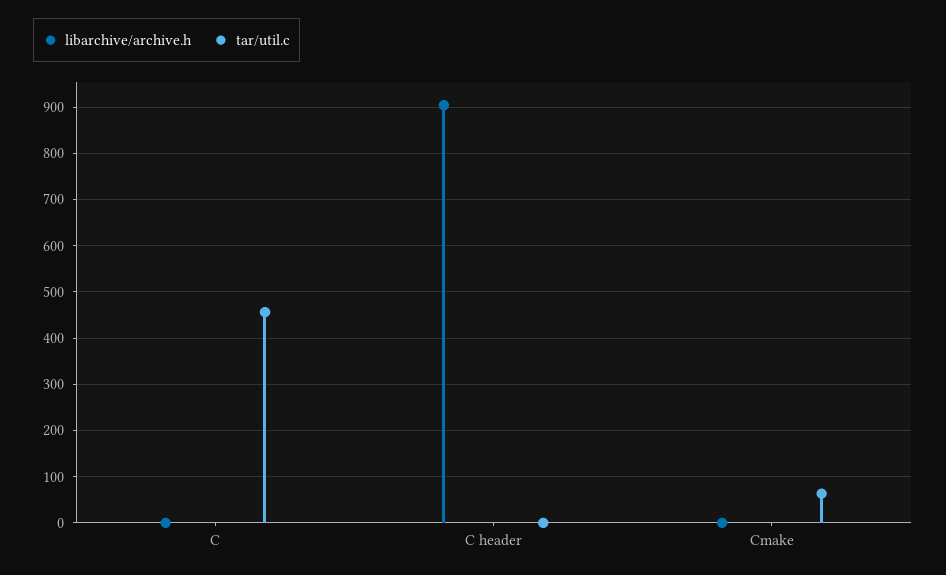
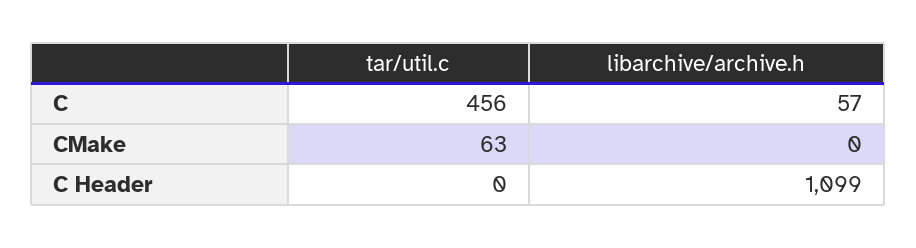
libarchive/archive.h, C: 0 -> 57
libarchive/archive.h, C header: 900 -> 1099

